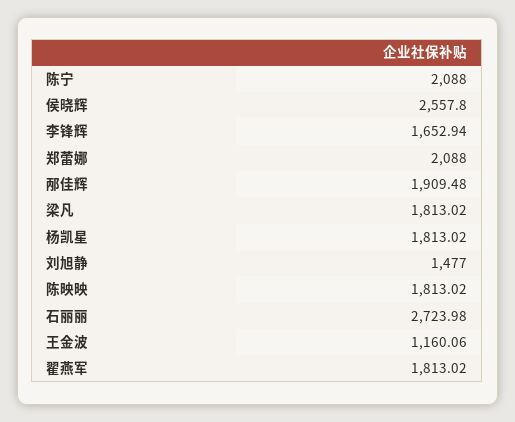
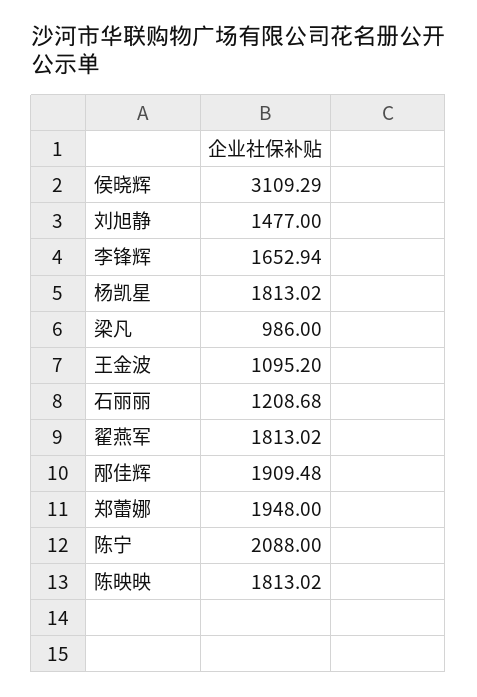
侯晓辉: 2557.8 -> 3109.29
郑蕾娜: 2088 -> 1948
梁凡: 1813.02 -> 986
石丽丽: 2723.98 -> 1208.68
王金波: 1160.06 -> 1095.2

